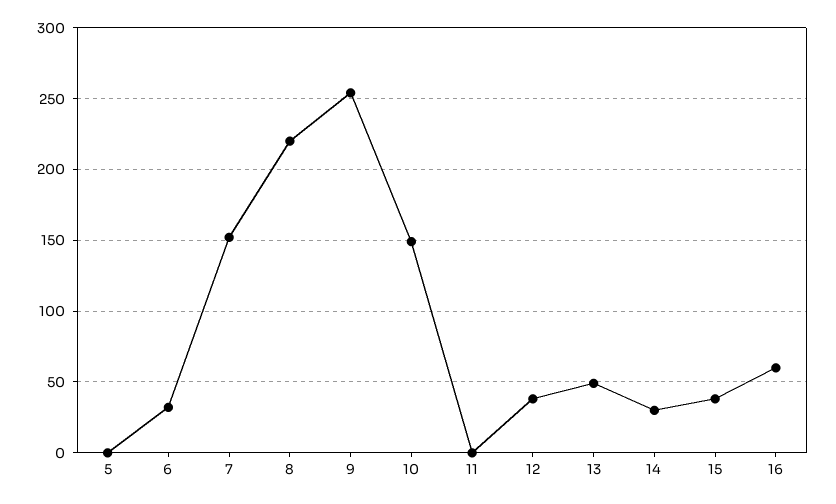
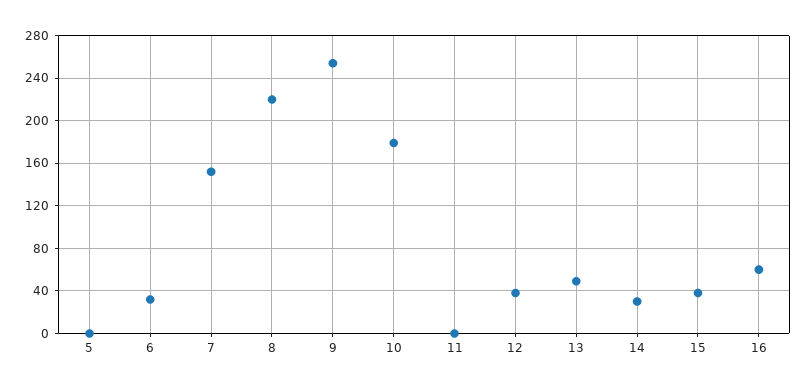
10: 150 -> 180

